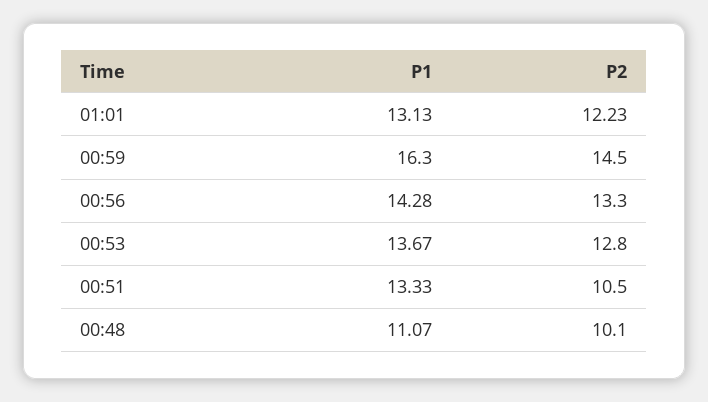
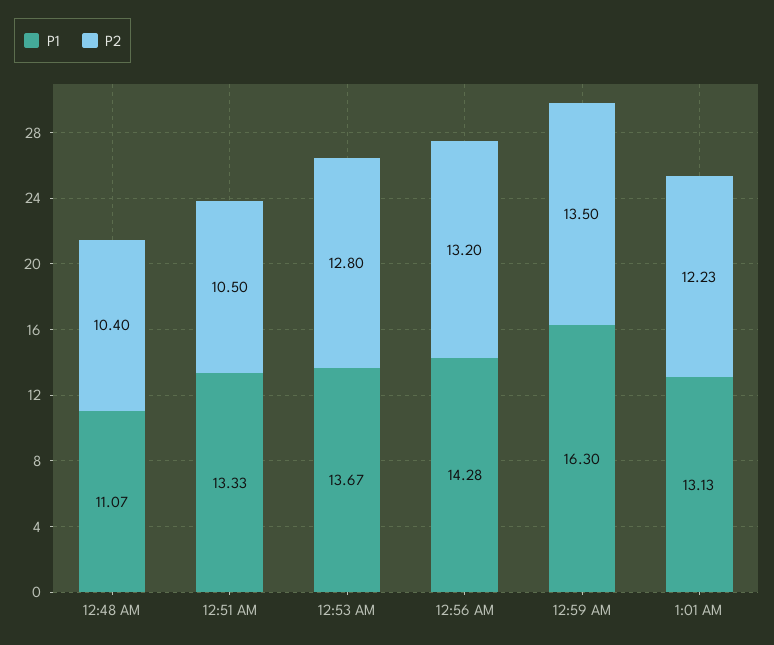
P2, 00:59: 14.5 -> 13.5
P2, 00:56: 13.3 -> 13.2
P2, 00:48: 10.1 -> 10.4

